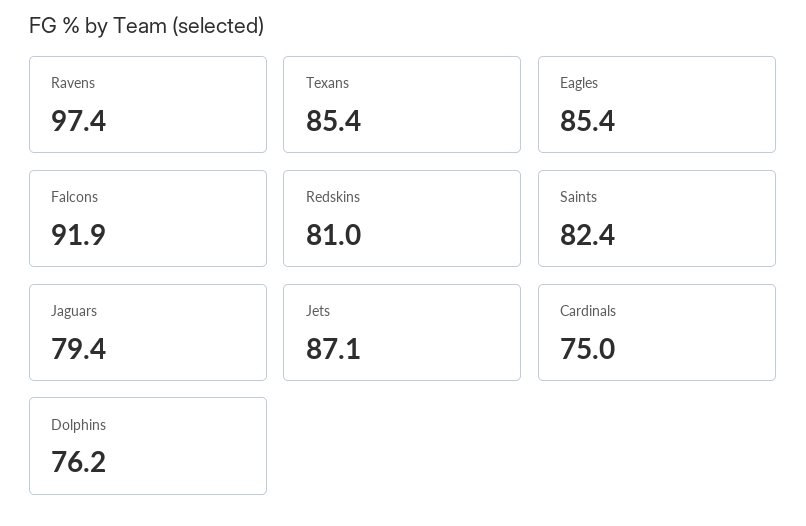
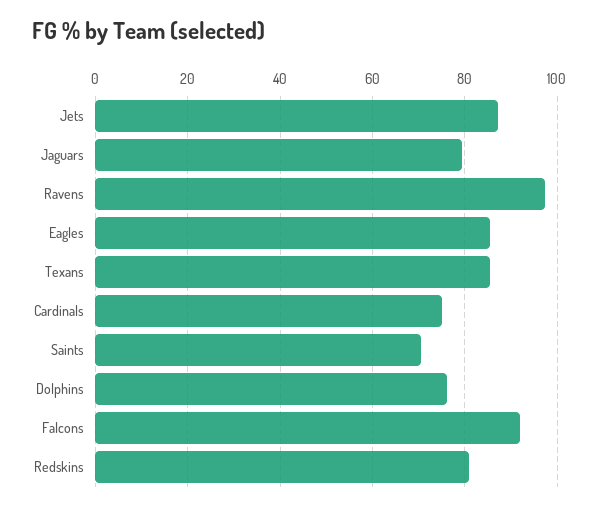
Saints: 82.4 -> 70

